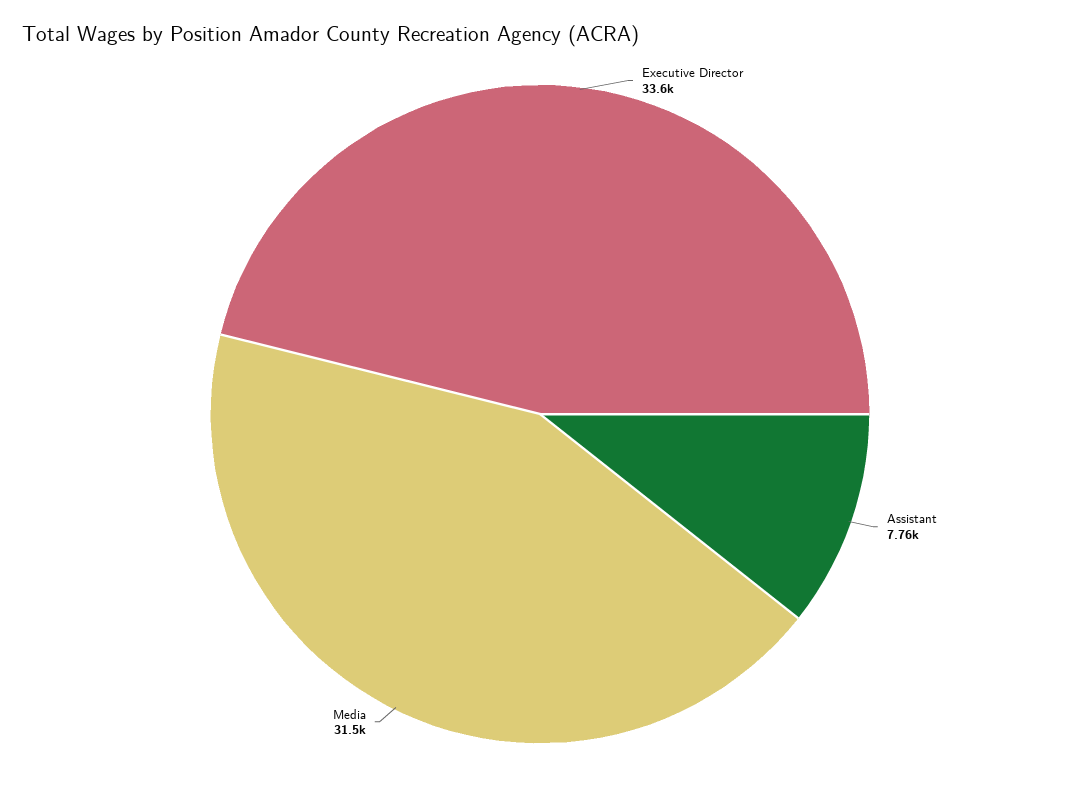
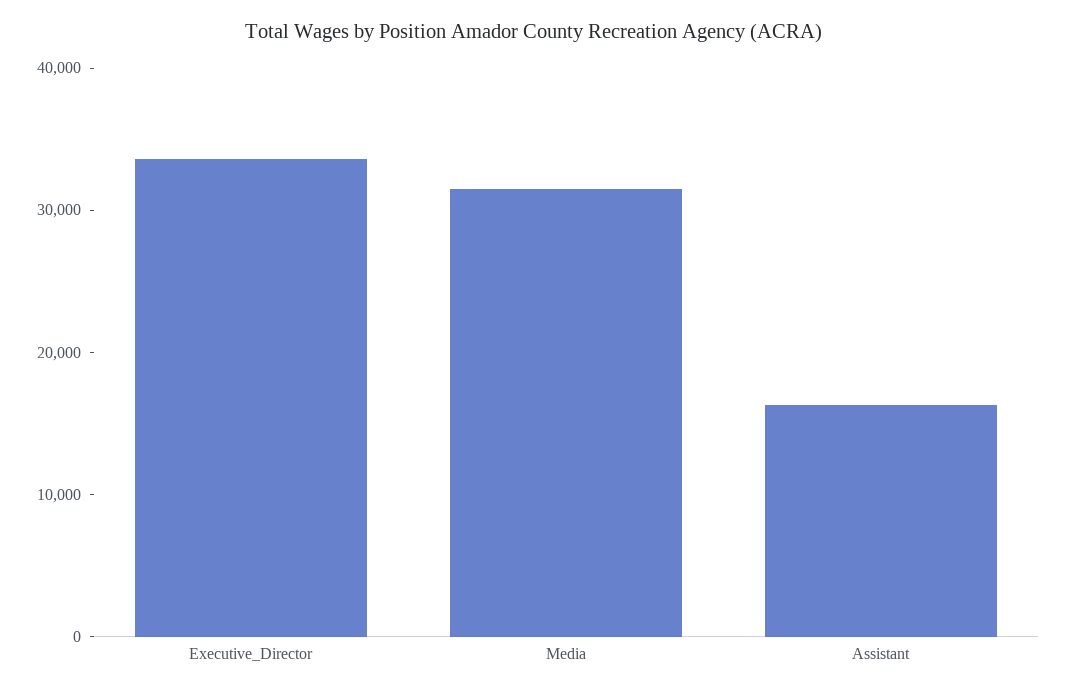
Assistant: 7760 -> 16000

